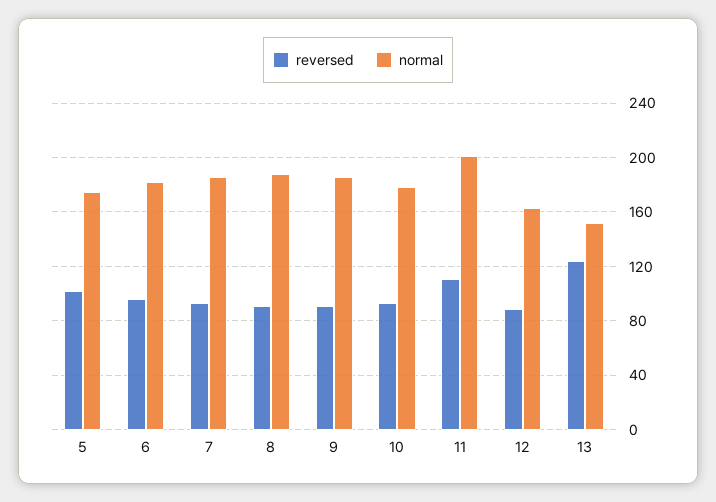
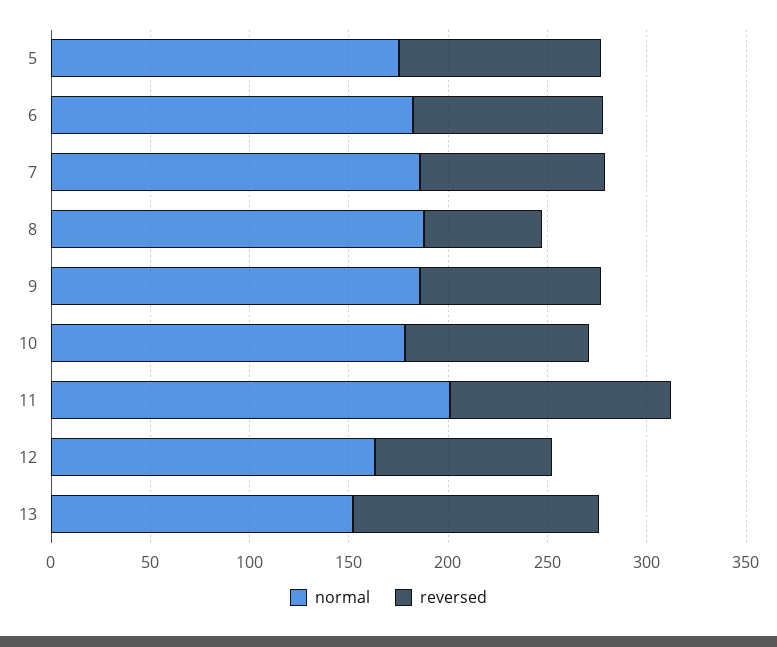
reversed, 8: 90 -> 60

